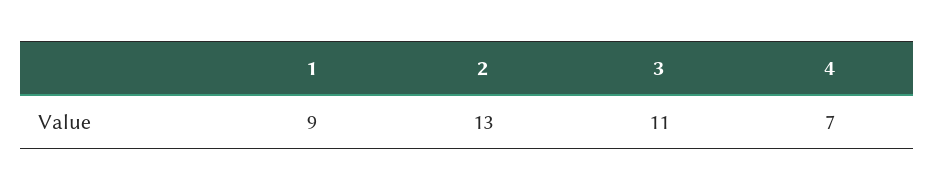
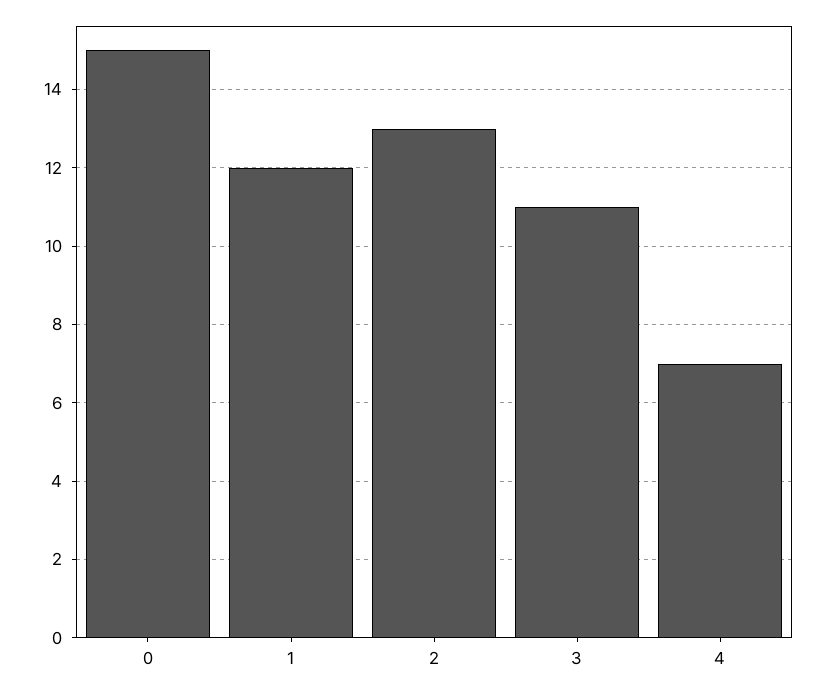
1: 9 -> 12
0: none -> 15

